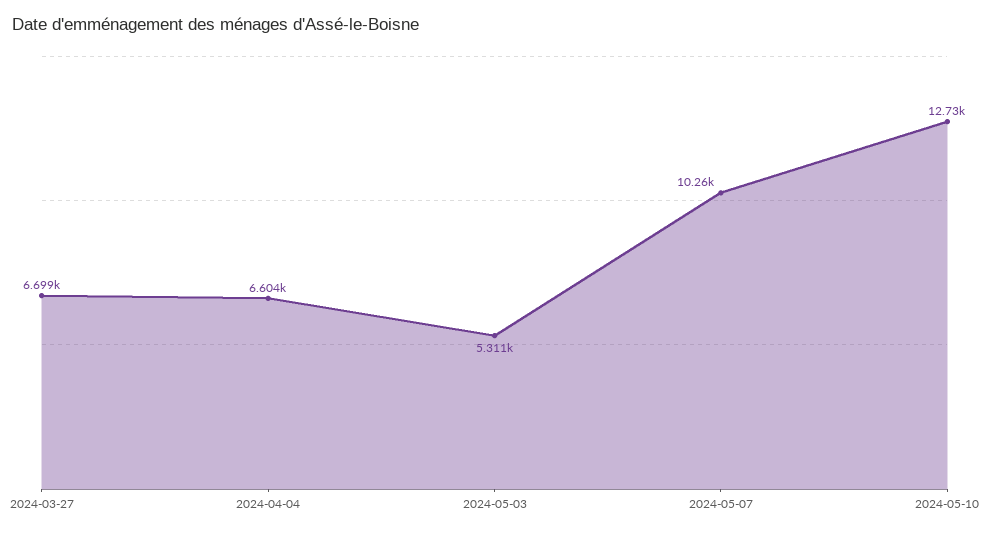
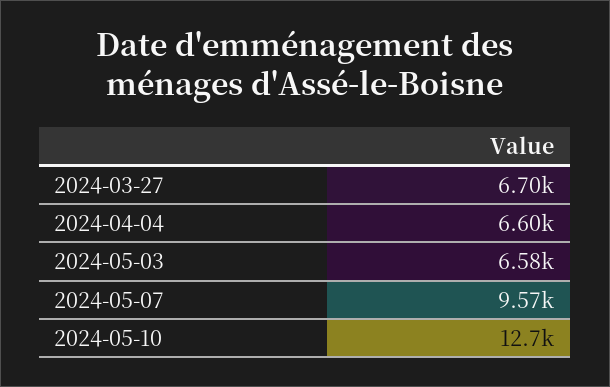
2024-05-03: 5311 -> 6580
2024-05-07: 10260 -> 9570

